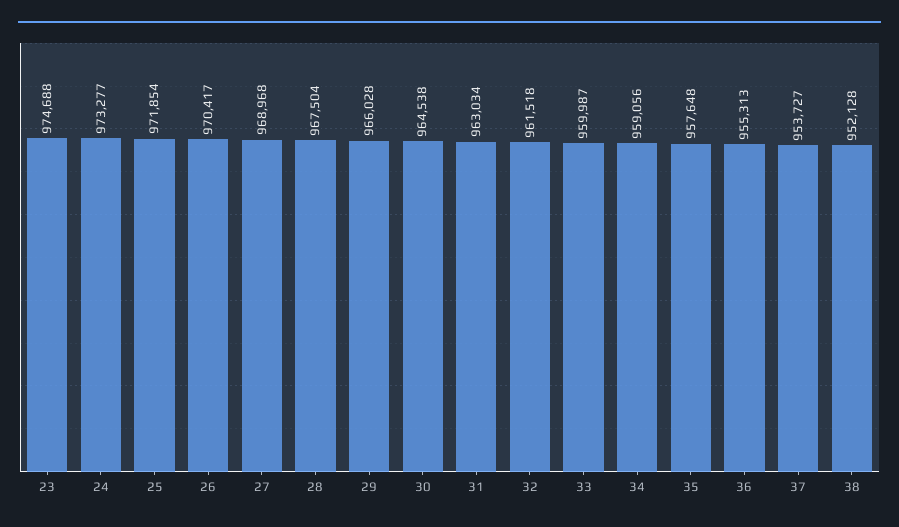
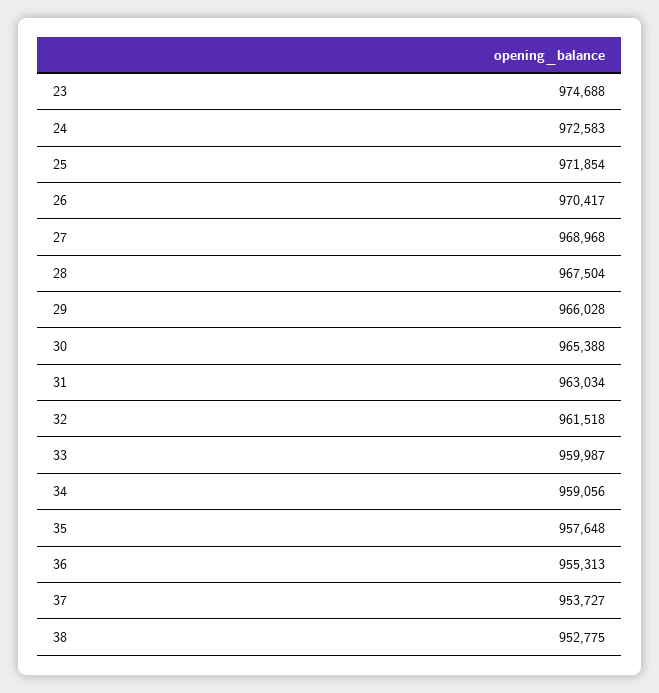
24: 973277 -> 972583
30: 964538 -> 965388
38: 952128 -> 952775

